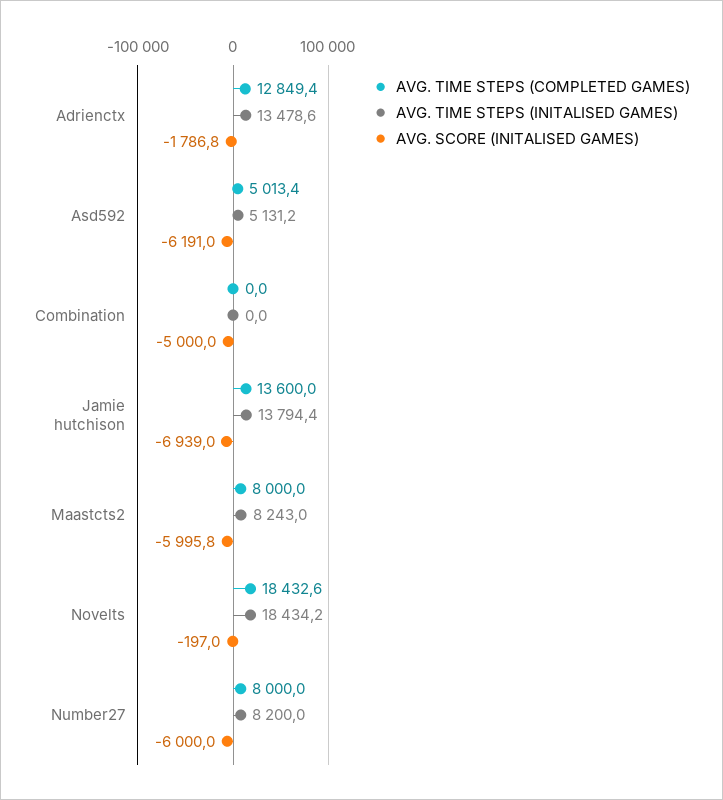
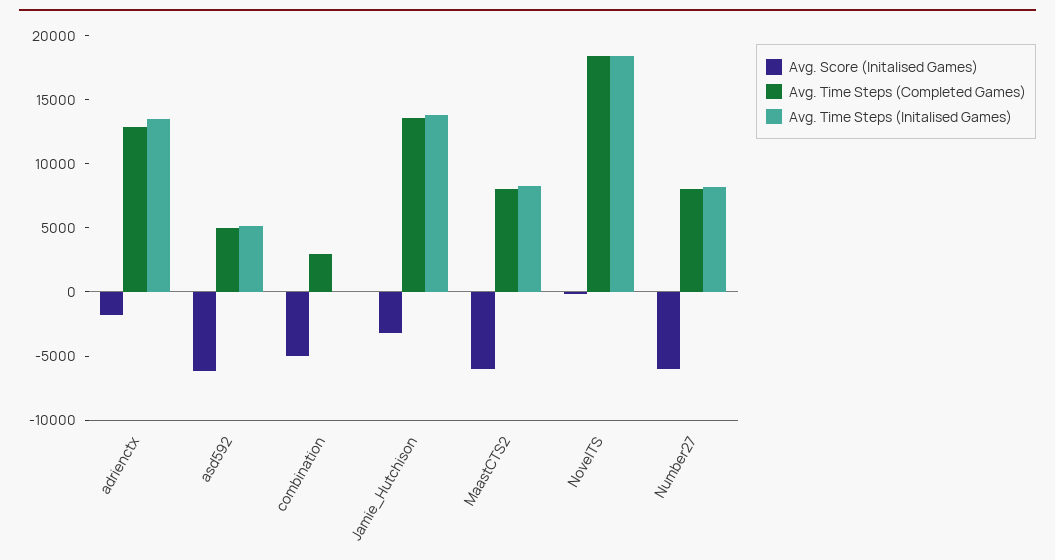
AVG. TIME STEPS (COMPLETED GAMES), Combination: 0 -> 3000
AVG. SCORE (INITALISED GAMES), Jamie hutchison: -6939 -> -3000

